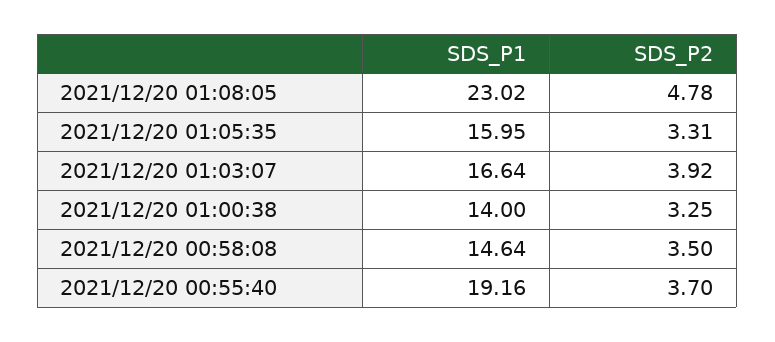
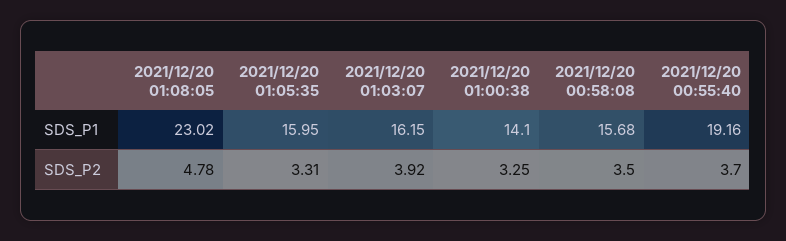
SDS_P1, 2021/12/20 01:03:07: 16.64 -> 16.15
SDS_P1, 2021/12/20 01:00:38: 14 -> 14.1
SDS_P1, 2021/12/20 00:58:08: 14.64 -> 15.68

